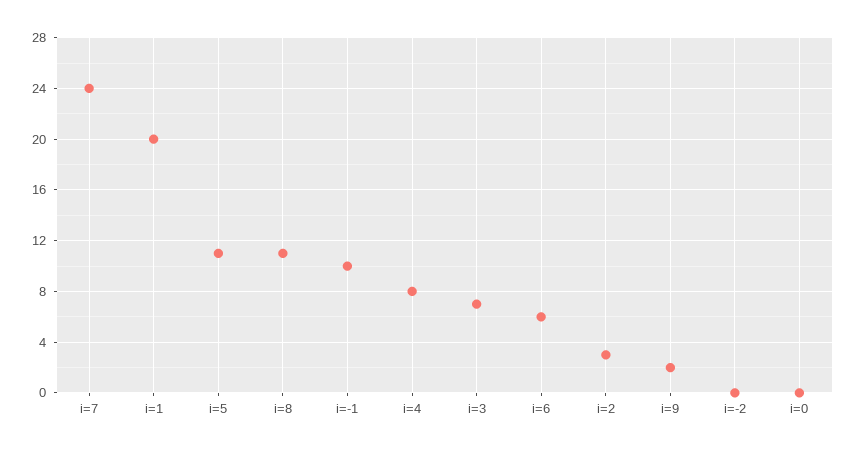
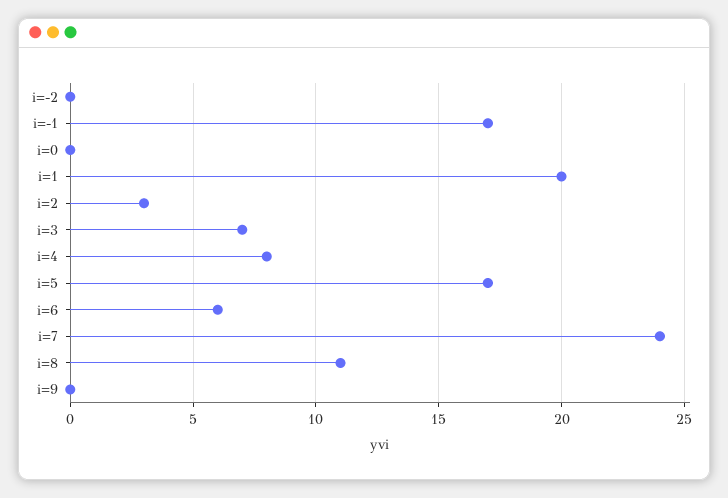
i=5: 11 -> 17
i=-1: 10 -> 17
i=9: 2 -> 0

